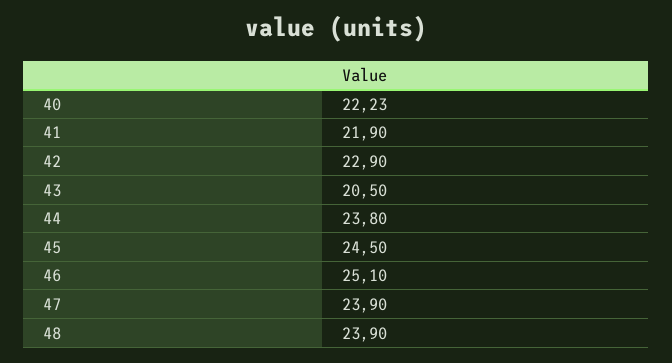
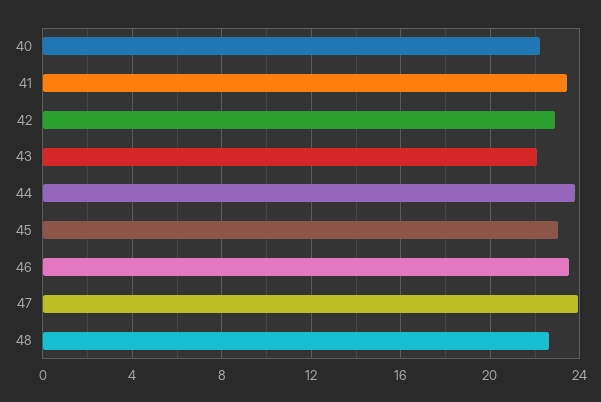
41: 21.9 -> 23.5
43: 20.5 -> 22
45: 24.5 -> 23
46: 25.1 -> 23.5
48: 23.9 -> 22.5

